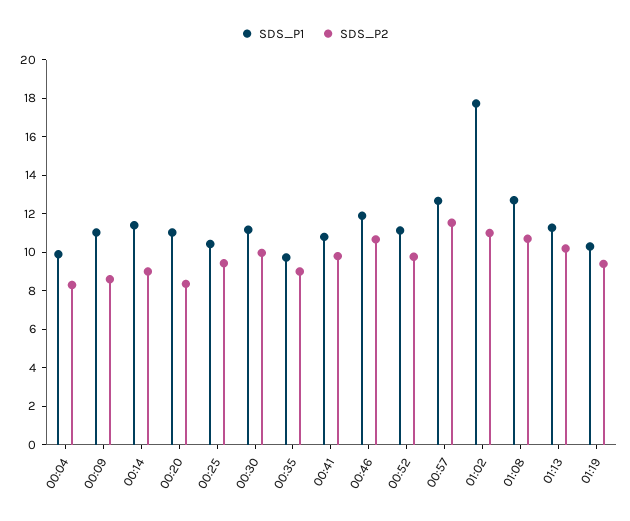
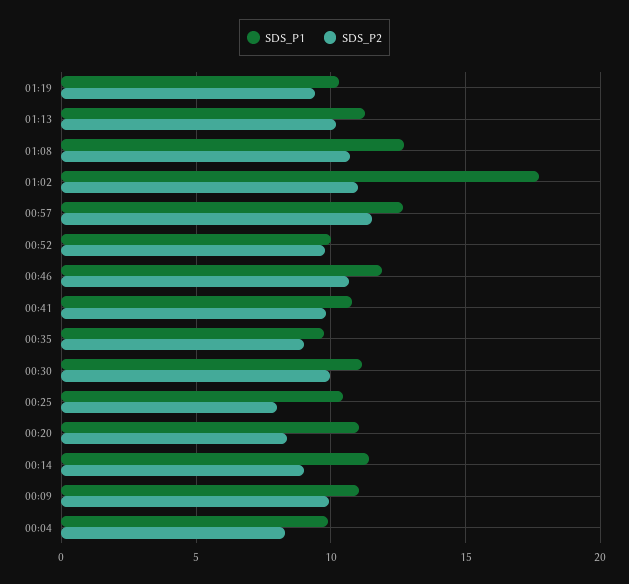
SDS_P2, 00:09: 8.5 -> 10
SDS_P2, 00:25: 9.5 -> 8
SDS_P1, 00:52: 11 -> 10

